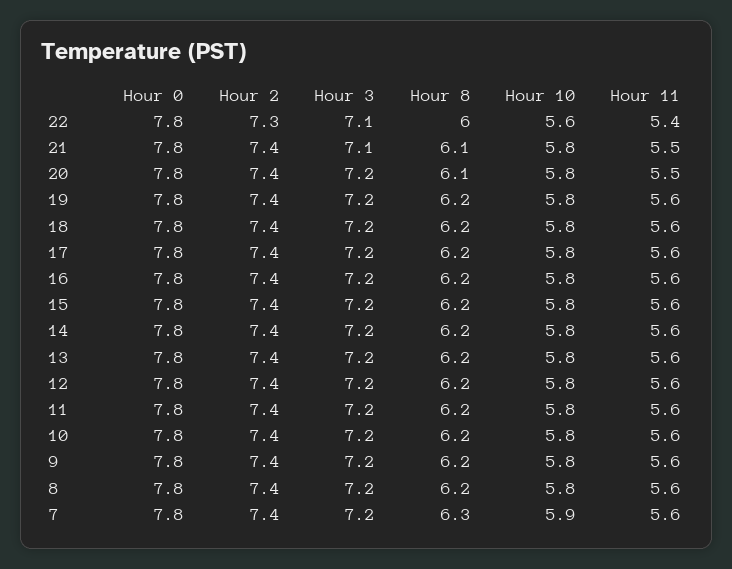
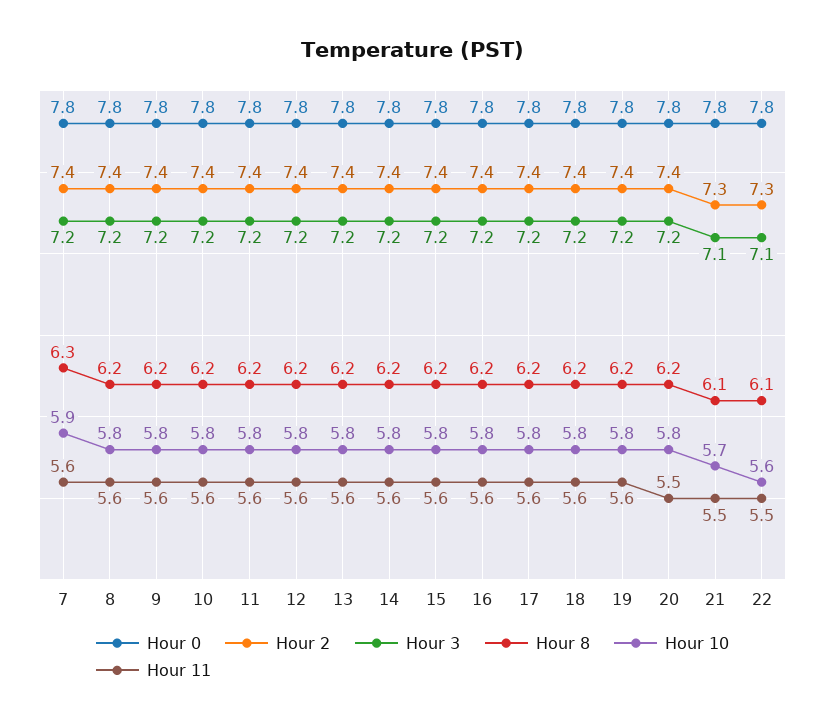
Hour 8, 22: 6 -> 6.1
Hour 11, 22: 5.4 -> 5.5
Hour 2, 21: 7.4 -> 7.3
Hour 10, 21: 5.8 -> 5.7
Hour 8, 20: 6.1 -> 6.2

